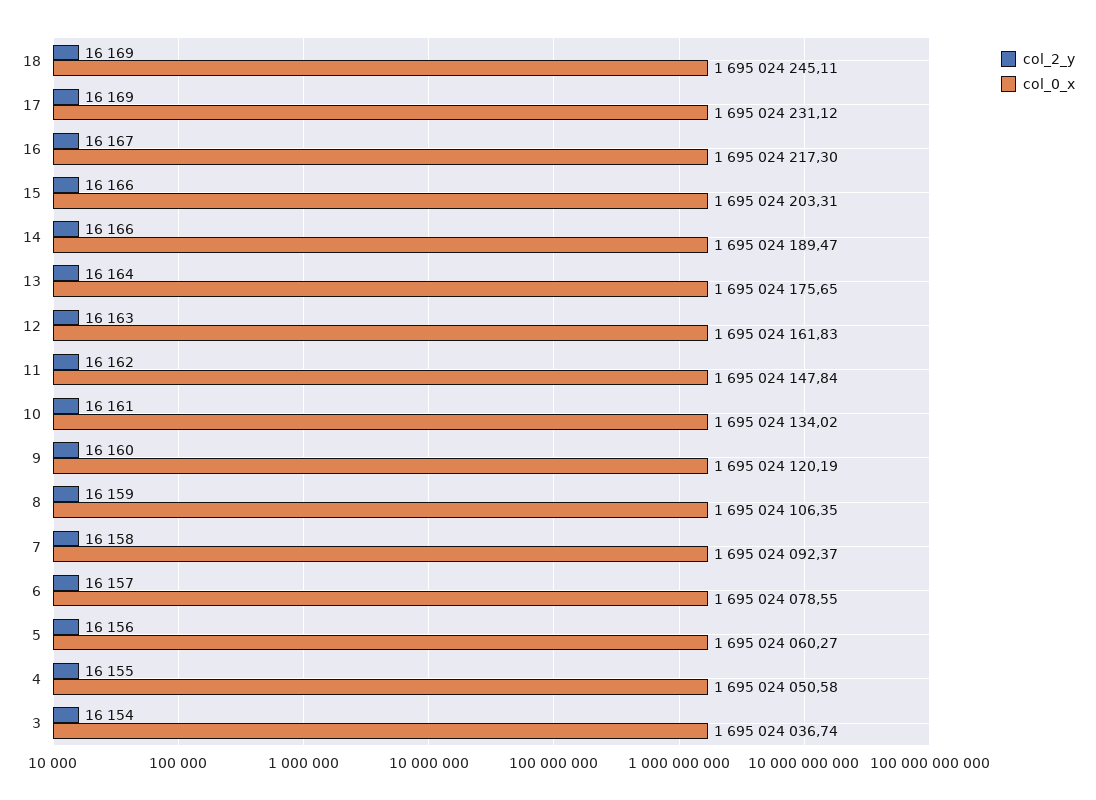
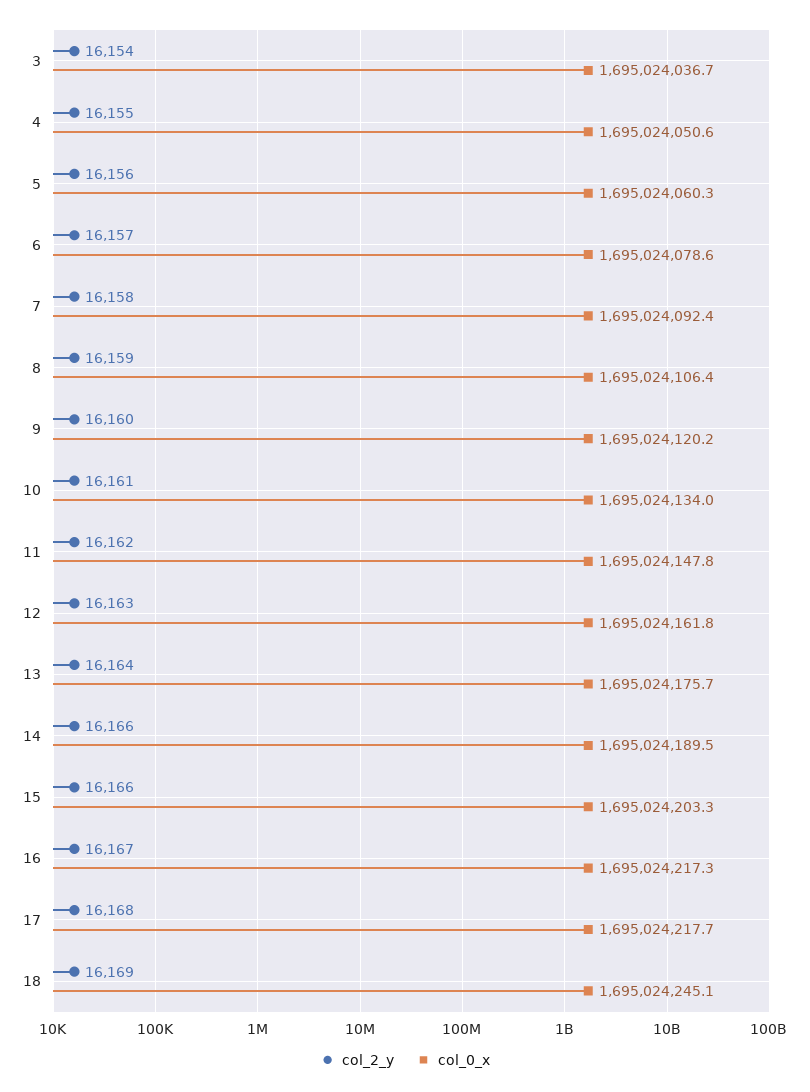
col_2_y, 17: 16169 -> 16168
col_0_x, 17: 1695024231.12 -> 1695024217.7

